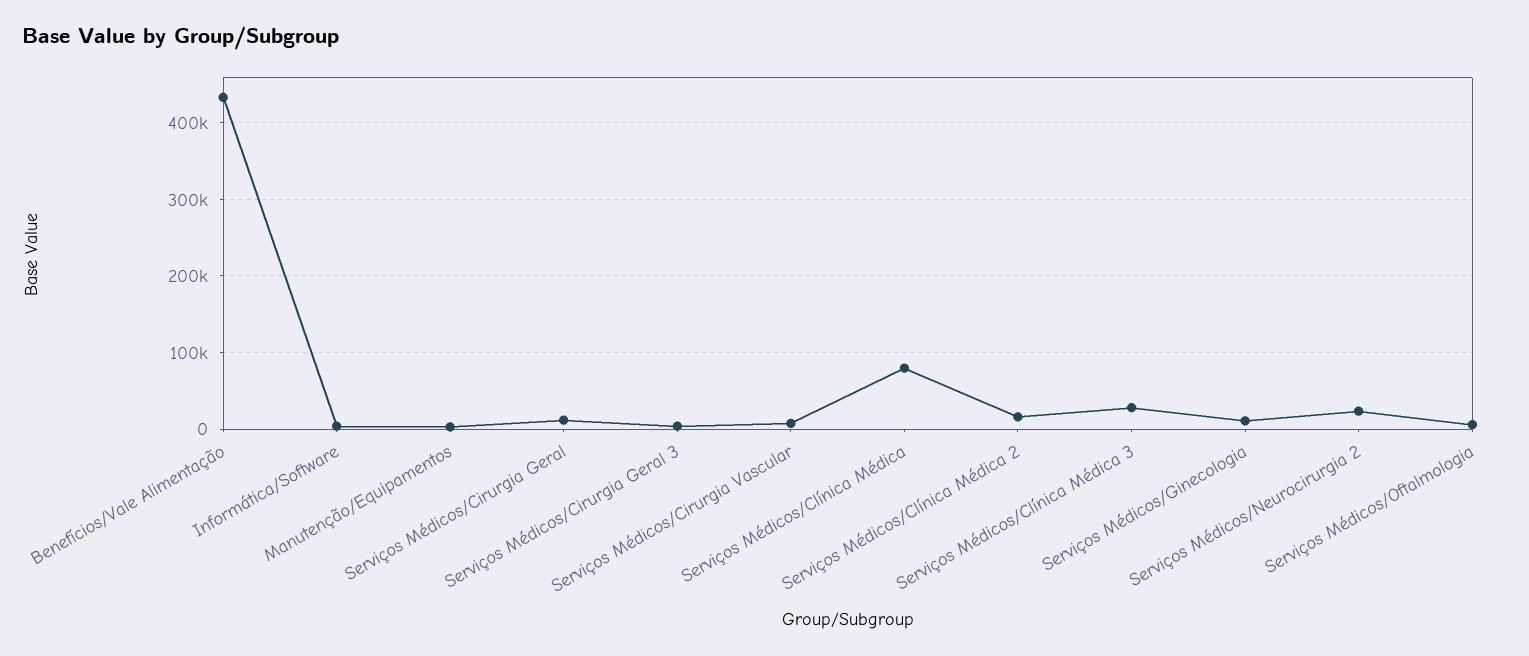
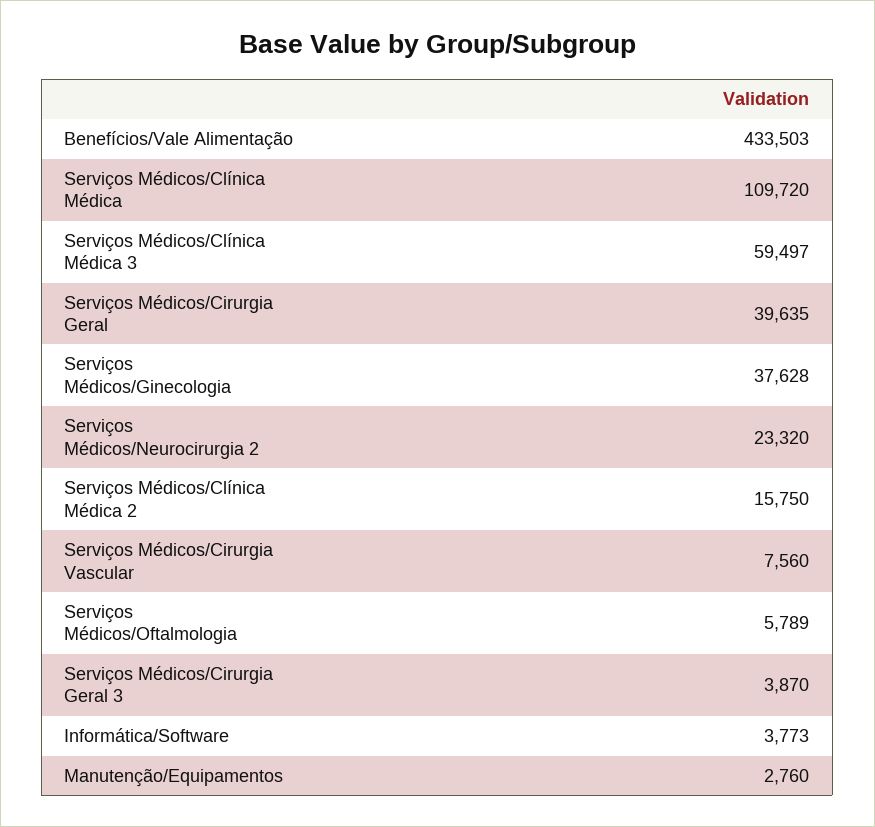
Serviços Médicos/Cirurgia Geral: 10000 -> 39635
Serviços Médicos/Clínica Médica: 80000 -> 109720
Serviços Médicos/Clínica Médica 3: 30000 -> 59497
Serviços Médicos/Ginecologia: 10000 -> 37628

